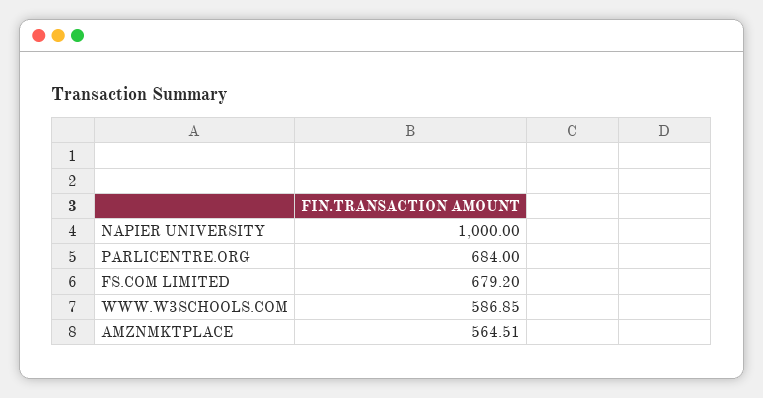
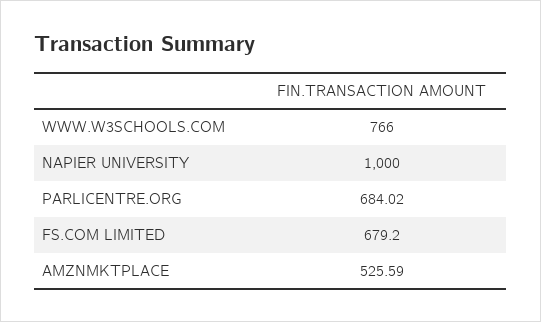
PARLICENTRE.ORG: 684 -> 684.02
WWW.W3SCHOOLS.COM: 586.85 -> 766
AMZNMKTPLACE: 564.51 -> 525.59

